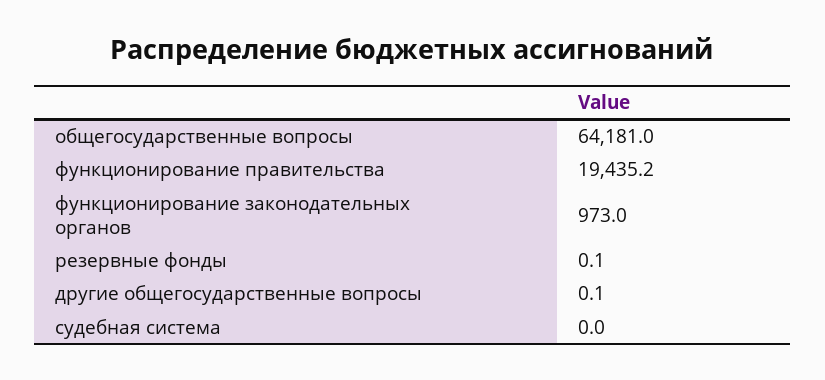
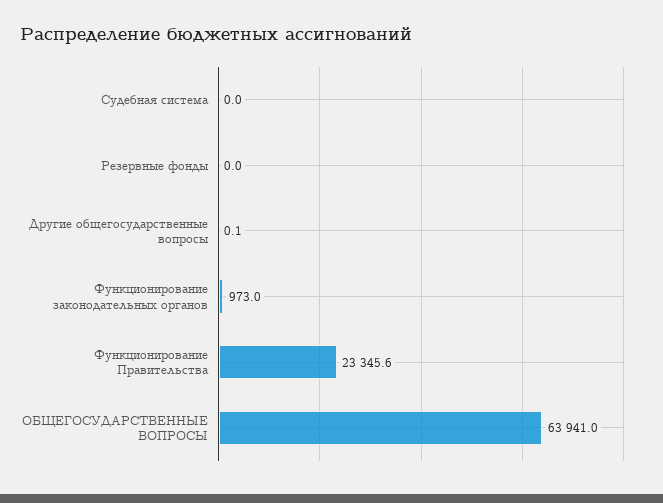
общегосударственные вопросы: 64181 -> 63941
функционирование правительства: 19435.2 -> 23345.6
резервные фонды: 0.1 -> 0

